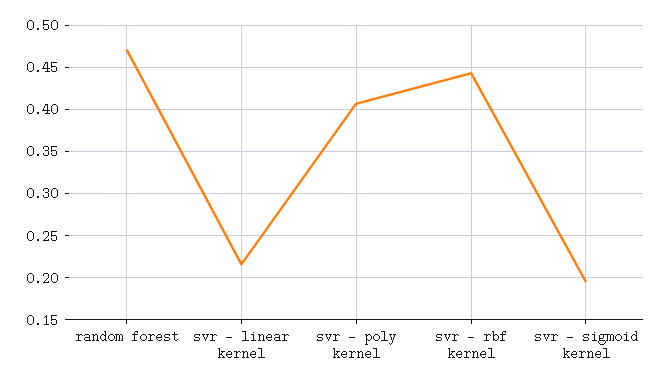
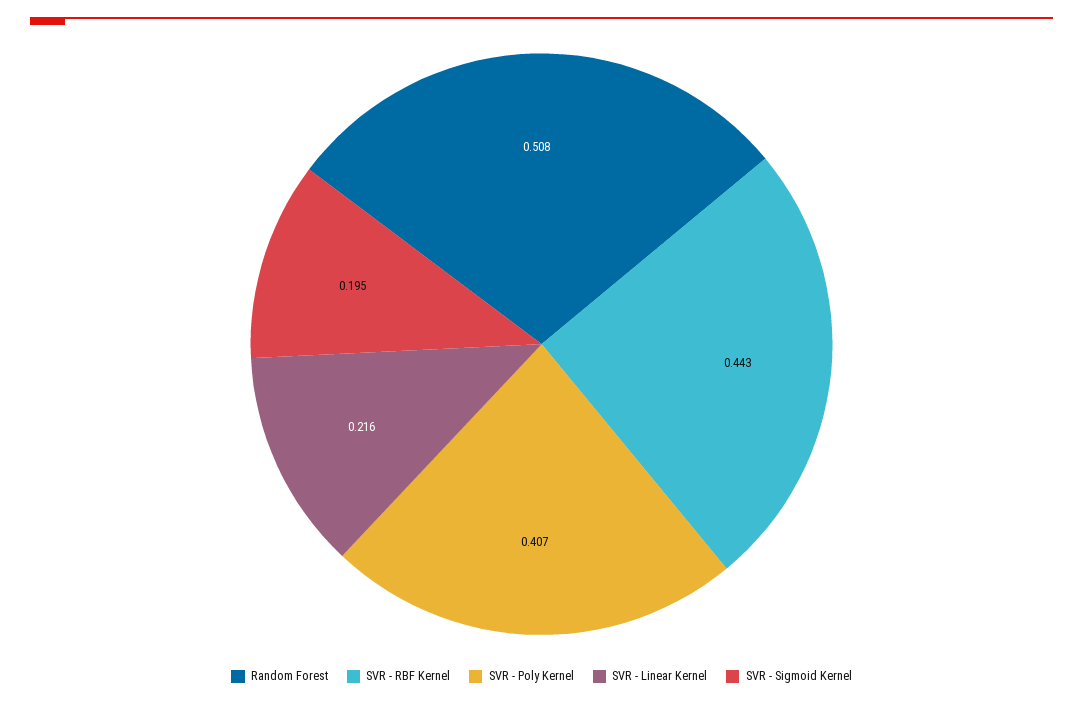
random forest: 0.47 -> 0.508

